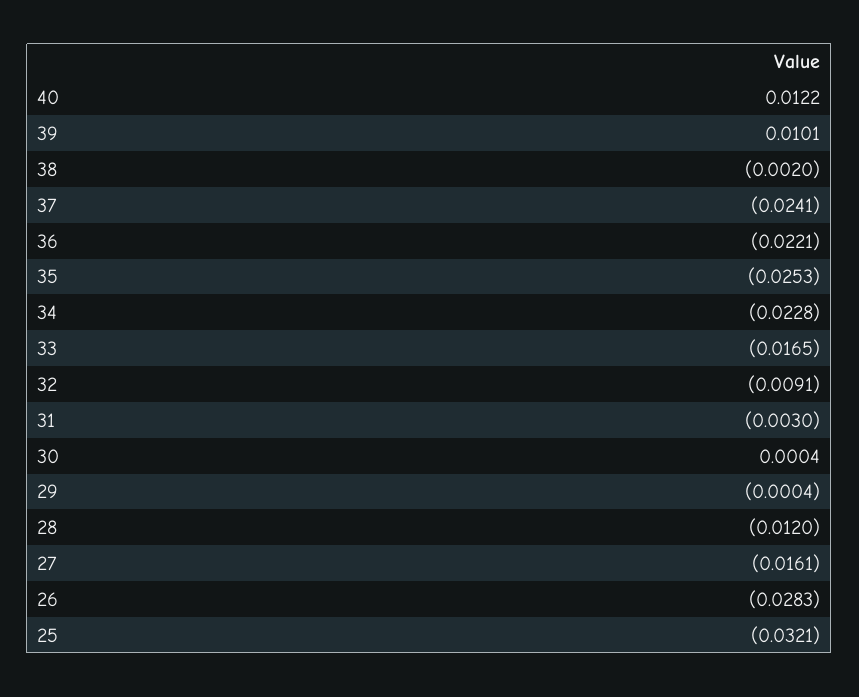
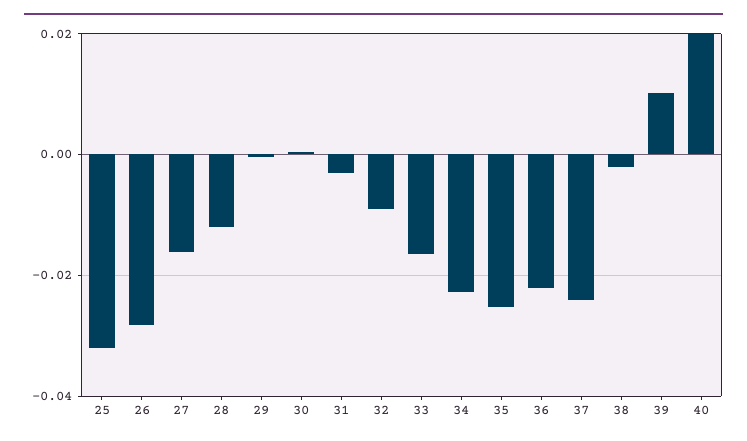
40: 0.0122 -> 0.02

